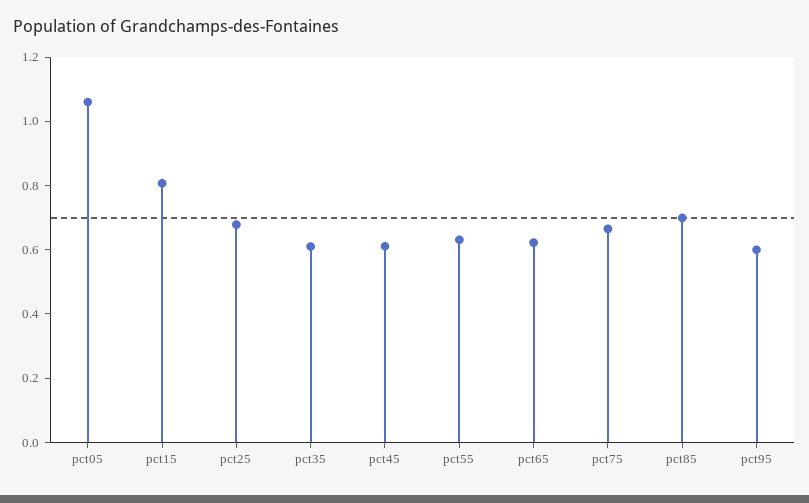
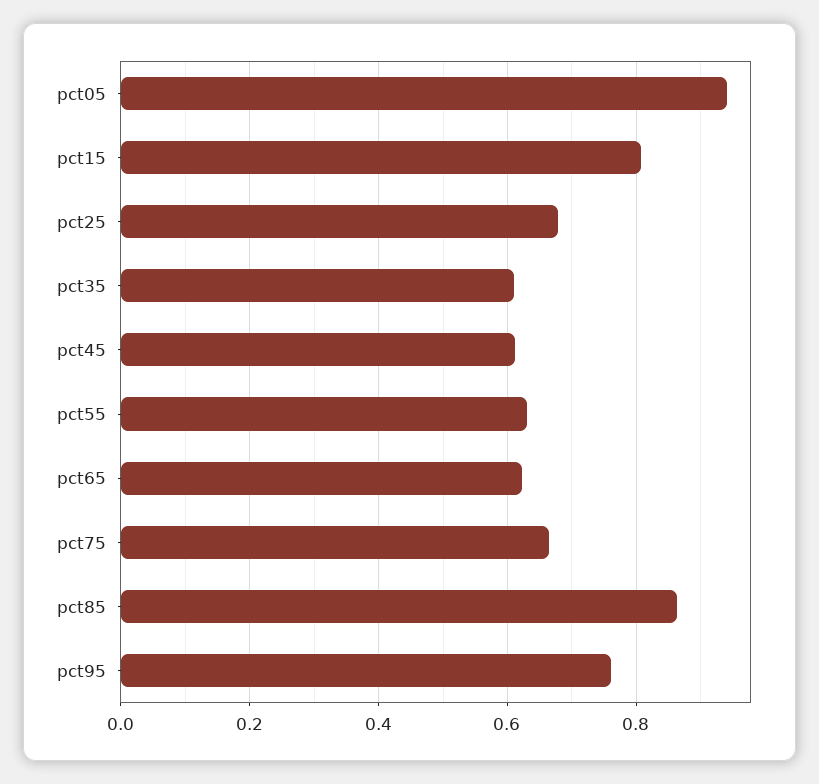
pct05: 1.05 -> 0.94
pct85: 0.7 -> 0.86
pct95: 0.6 -> 0.76

